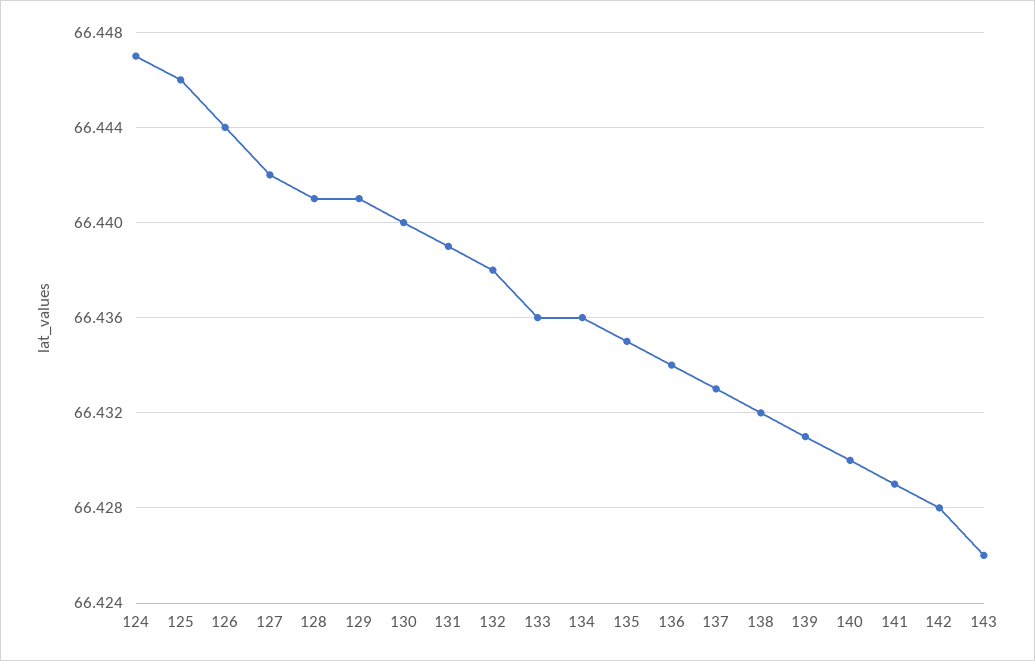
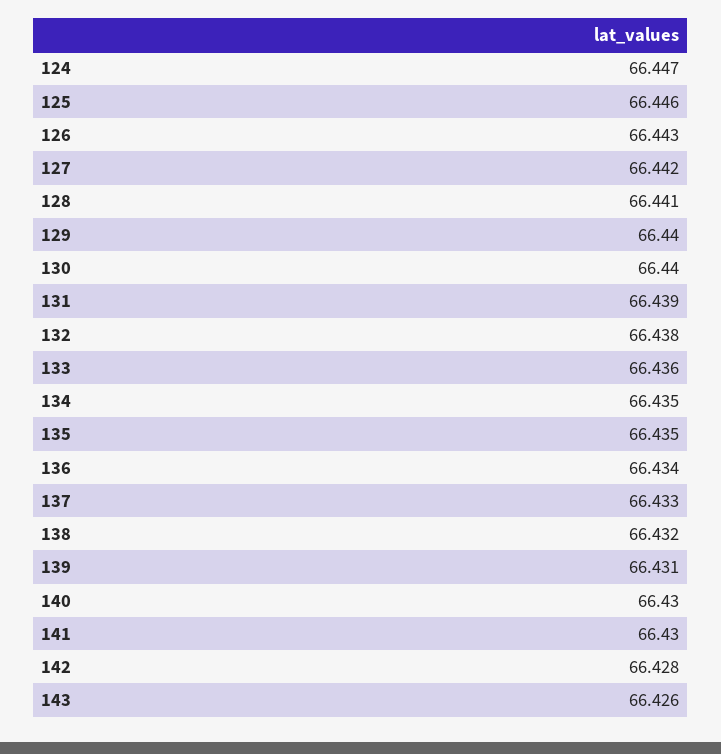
126: 66.444 -> 66.443
129: 66.441 -> 66.44
134: 66.436 -> 66.435
141: 66.429 -> 66.43

